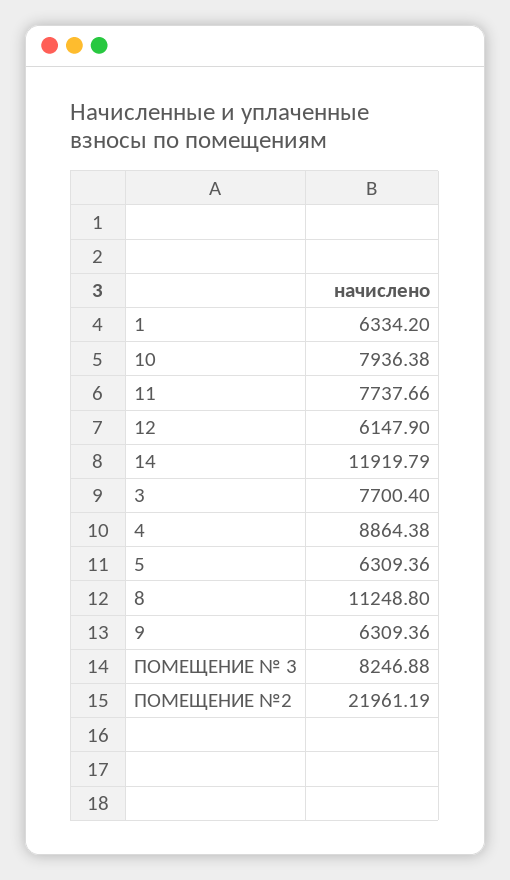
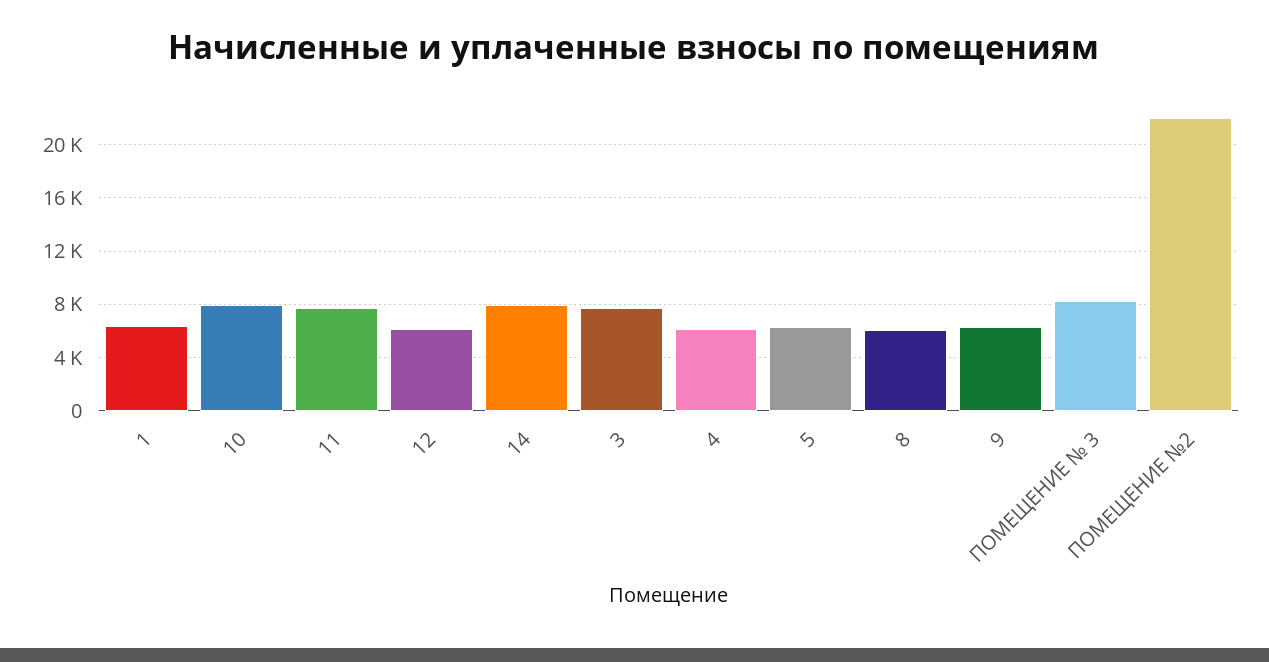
14: 11919.79 -> 8000
4: 8864.38 -> 6000
8: 11248.8 -> 6000

